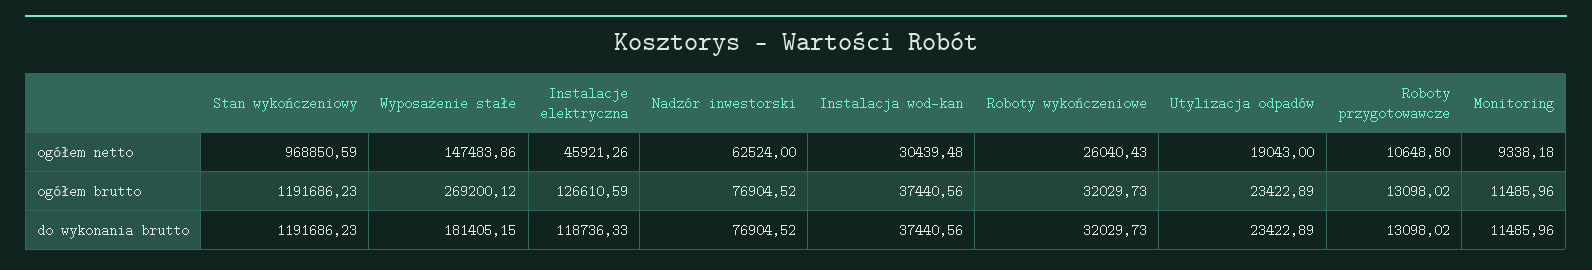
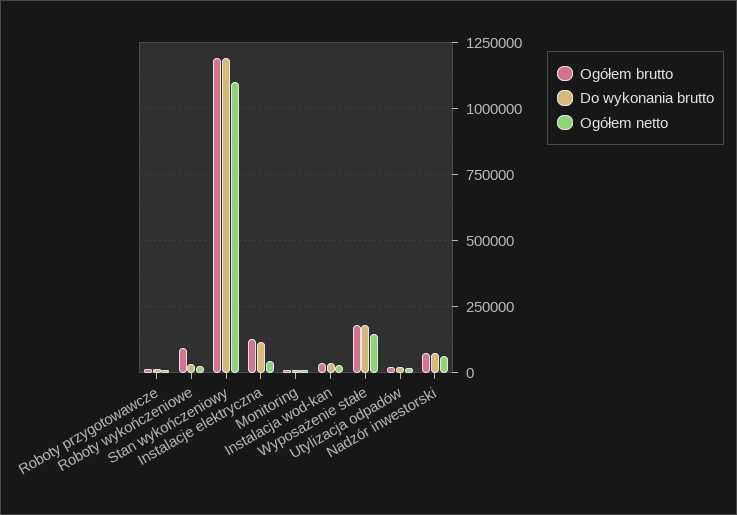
ogółem netto, Stan wykończeniowy: 968850.59 -> 1100000
ogółem brutto, Wyposażenie stałe: 269200.12 -> 175000
ogółem brutto, Roboty wykończeniowe: 32029.73 -> 100000

